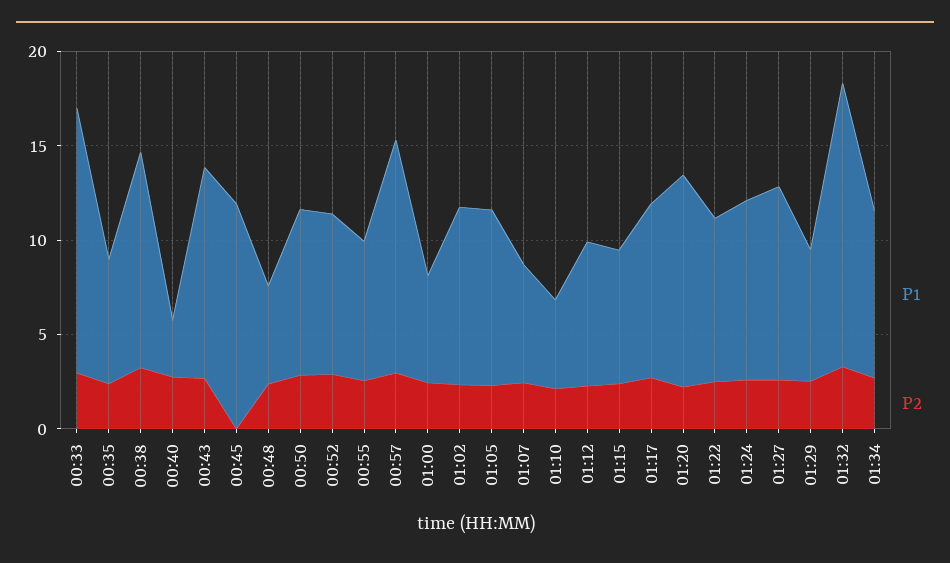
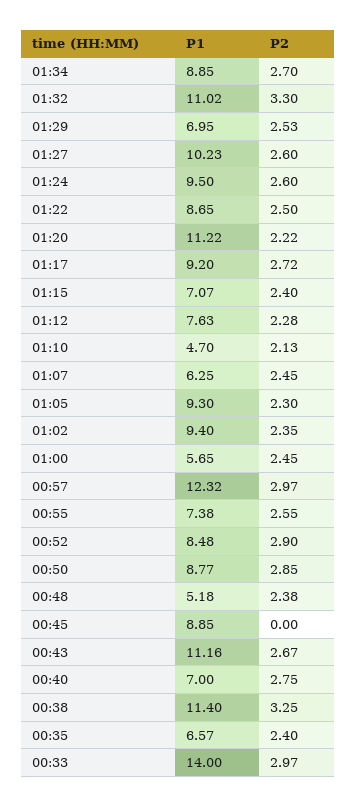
P1, 00:40: 3 -> 7
P1, 00:45: 12 -> 8.85
P1, 01:32: 15 -> 11.02

